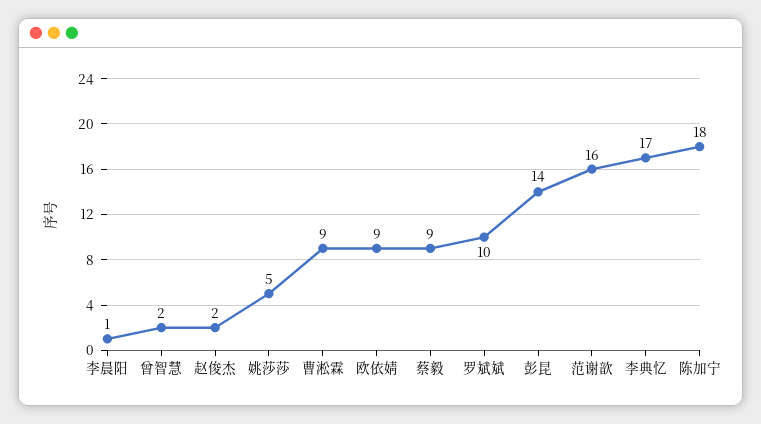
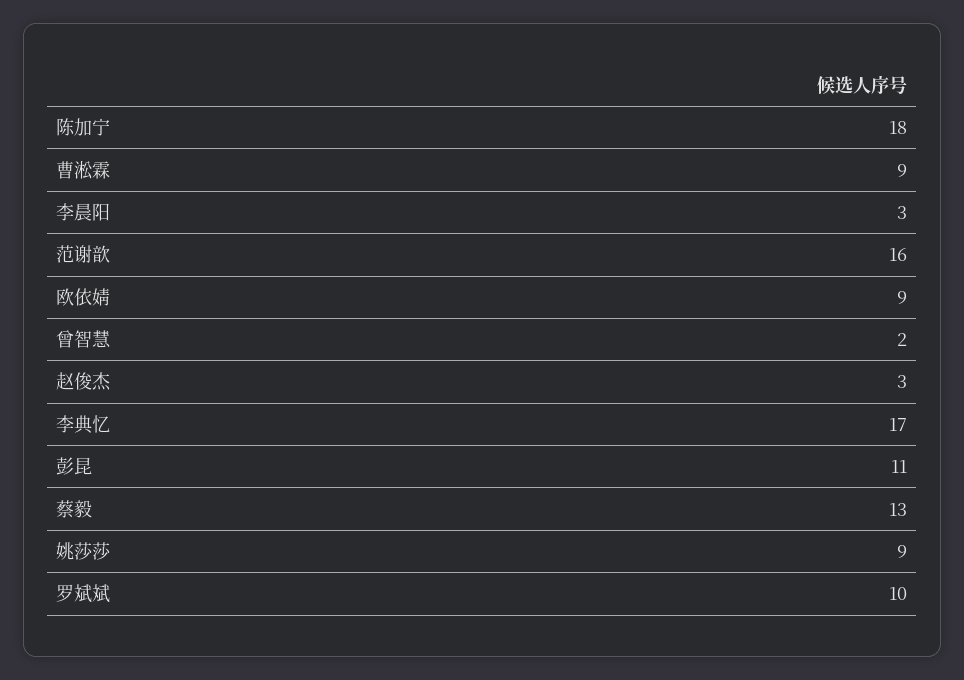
李晨阳: 1 -> 3
赵俊杰: 2 -> 3
姚莎莎: 5 -> 9
蔡毅: 9 -> 13
彭昆: 14 -> 11

